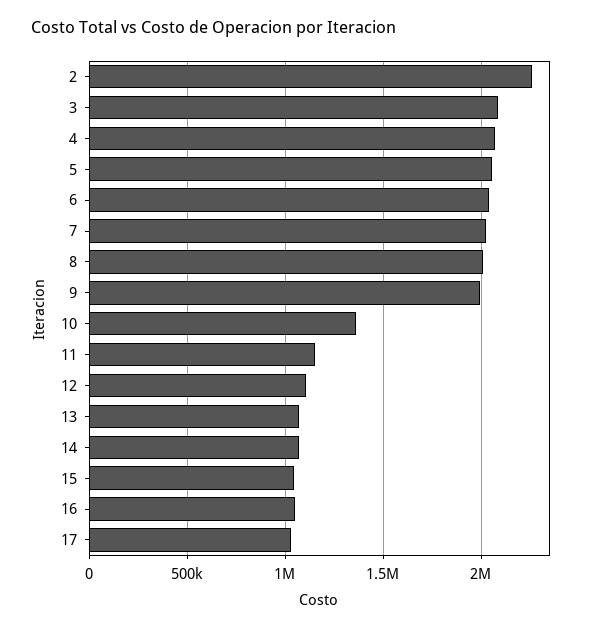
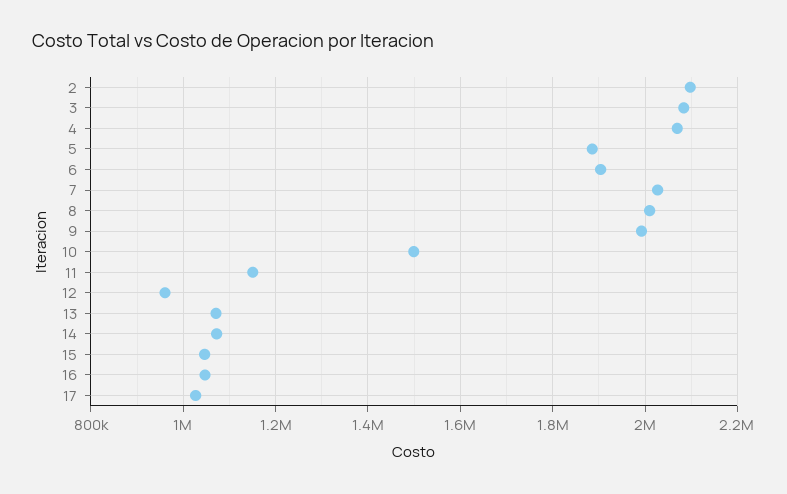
2: 2250000 -> 2100000
5: 2050000 -> 1880000
6: 2050000 -> 1900000
10: 1350000 -> 1500000
12: 1100000 -> 960000

